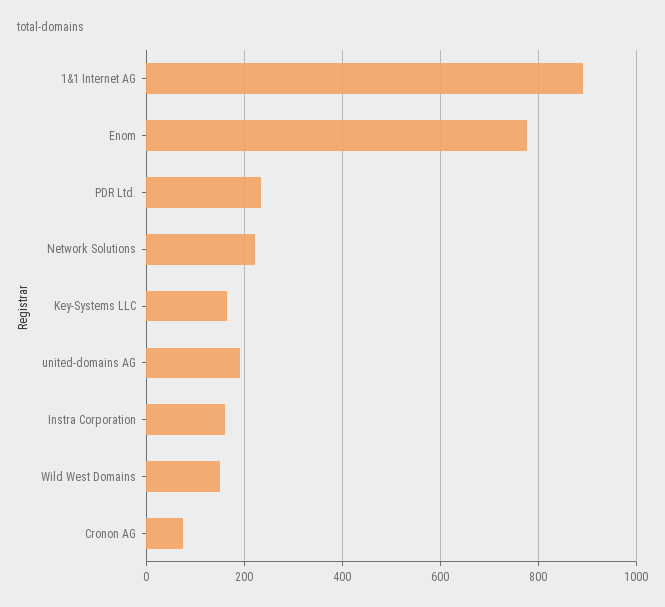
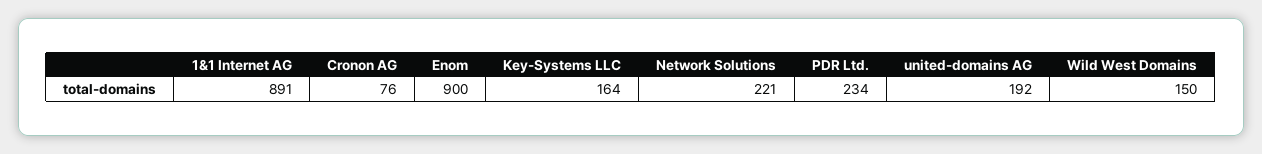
Enom: 780 -> 900
Instra Corporation: 160 -> none

